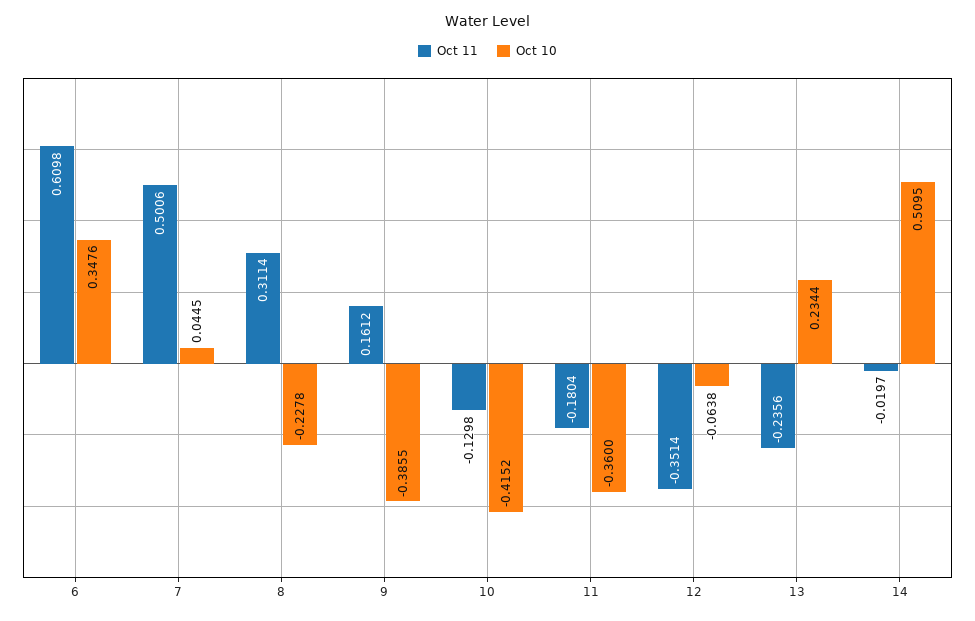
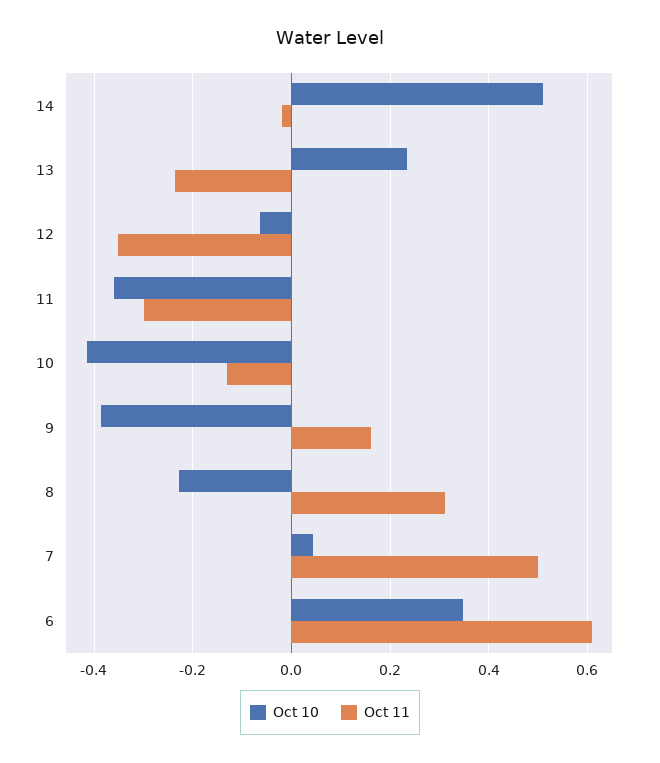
Oct 11, 11: -0.1804 -> -0.3

